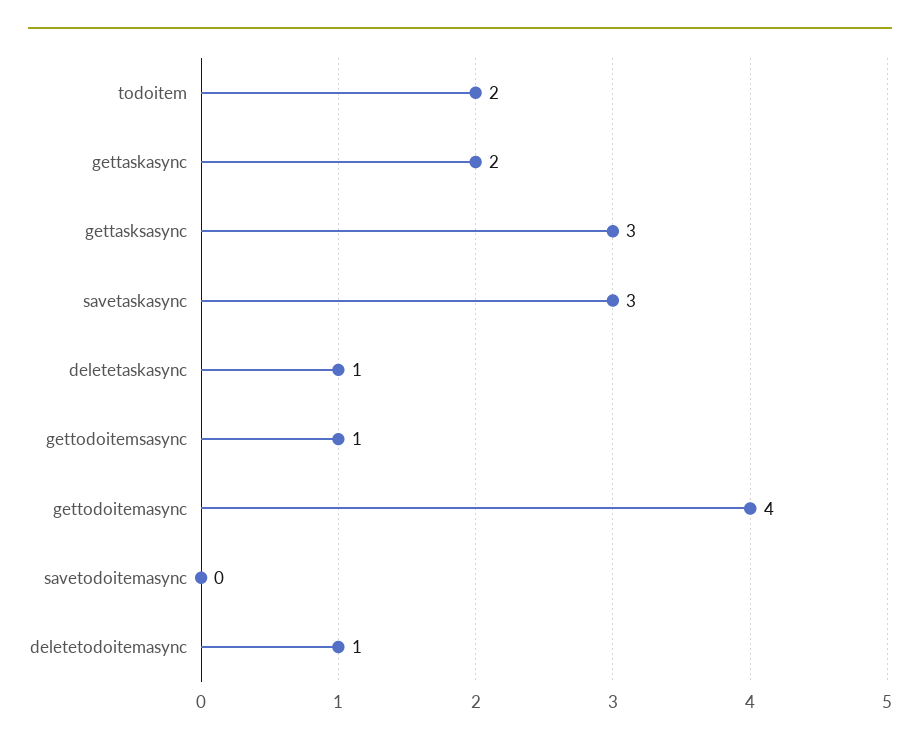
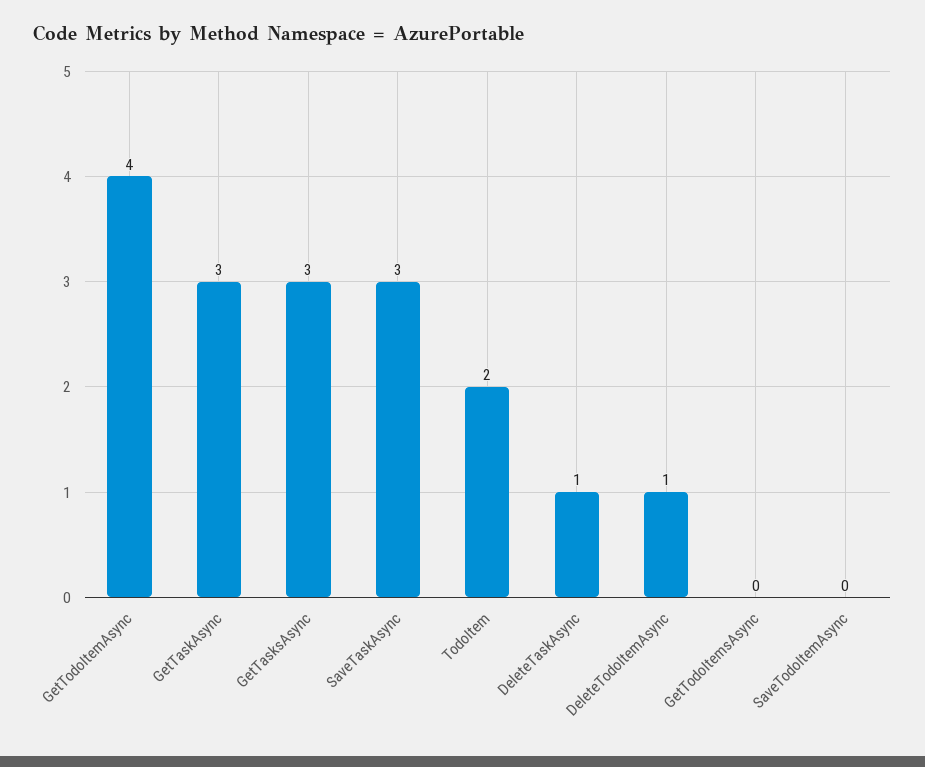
gettaskasync: 2 -> 3
gettodoitemsasync: 1 -> 0

